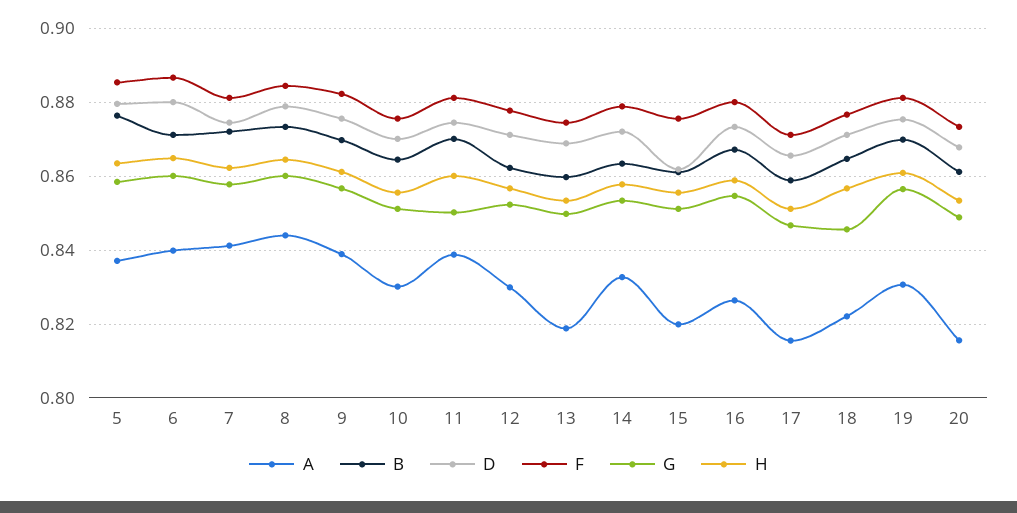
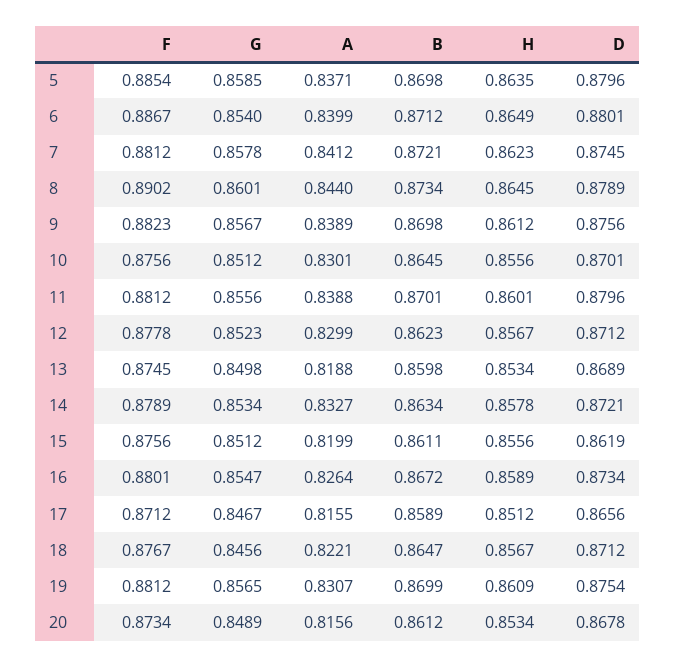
B, 5: 0.876 -> 0.8698
G, 6: 0.86 -> 0.854
F, 8: 0.884 -> 0.8902
D, 11: 0.874 -> 0.8796
G, 11: 0.85 -> 0.8556

